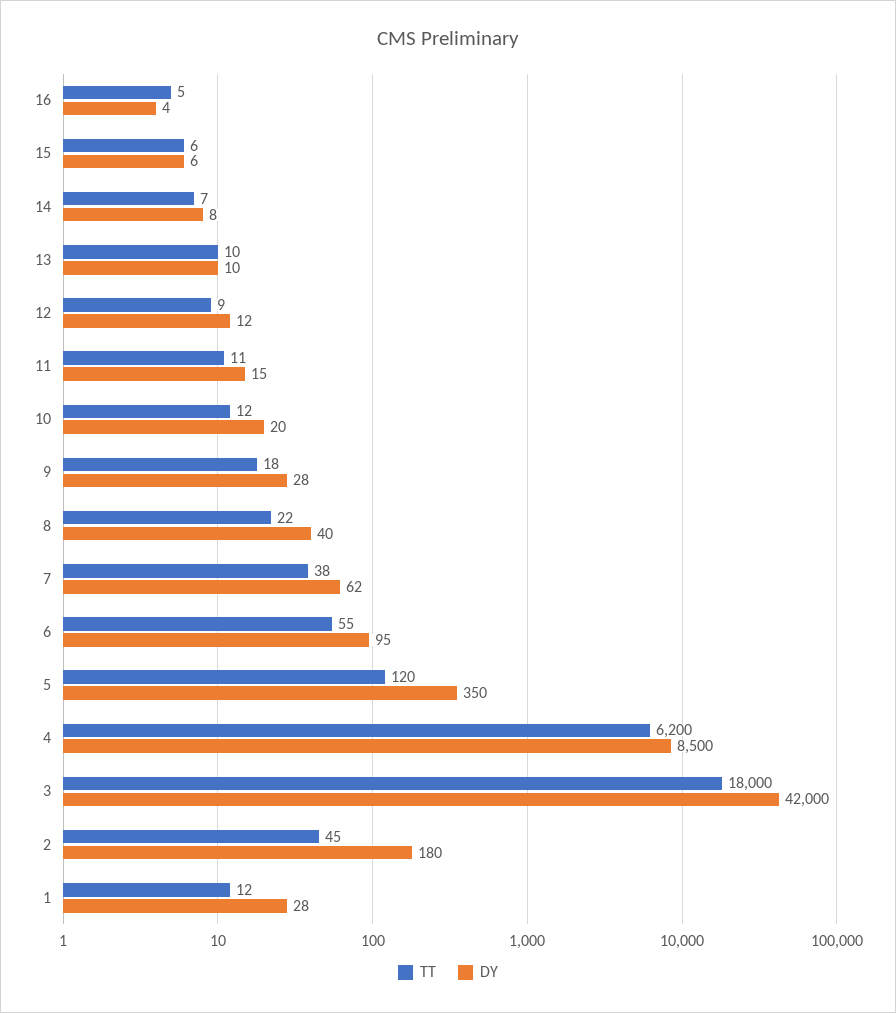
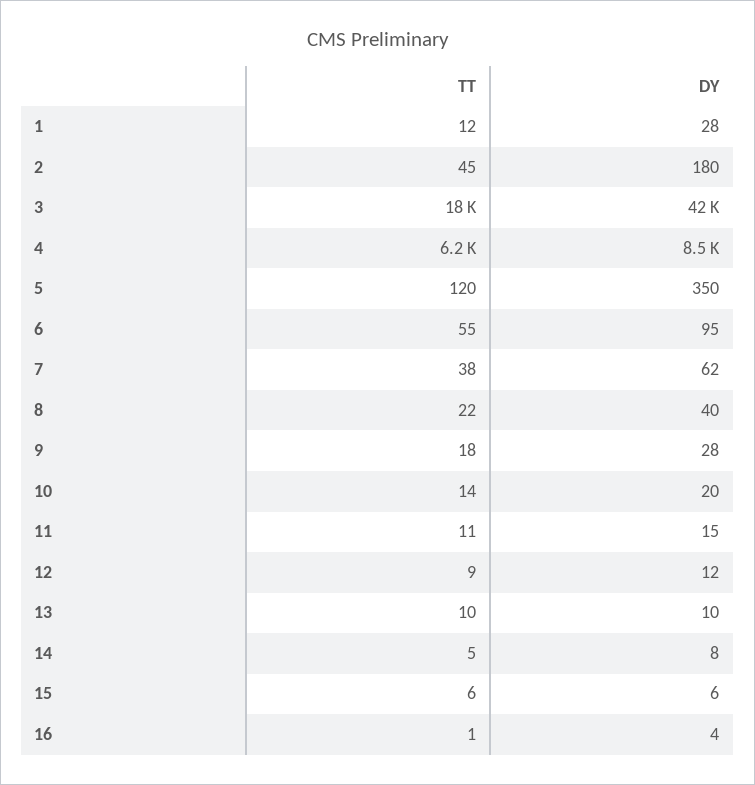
TT, 16: 5 -> 1
TT, 14: 7 -> 5
TT, 10: 12 -> 14

